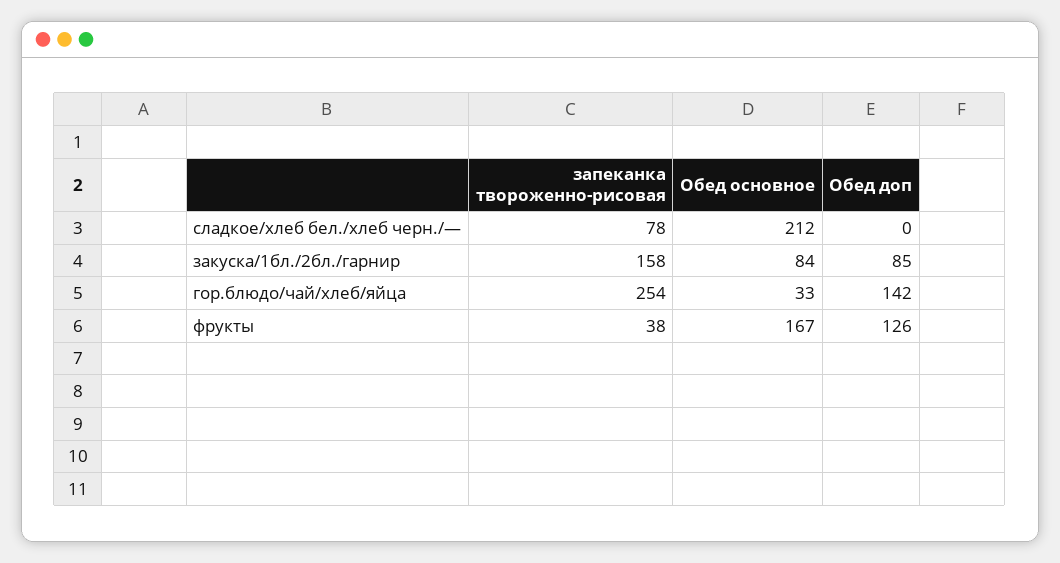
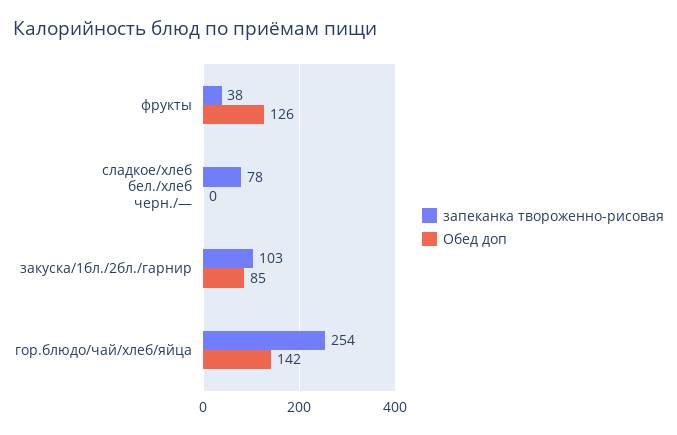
Обед основное, сладкое/хлеб бел./хлеб черн./—: 212 -> none
запеканка твороженно-рисовая, закуска/1бл./2бл./гарнир: 158 -> 103
Обед основное, закуска/1бл./2бл./гарнир: 84 -> none
Обед основное, гор.блюдо/чай/хлеб/яйца: 33 -> none
Обед основное, фрукты: 167 -> none

